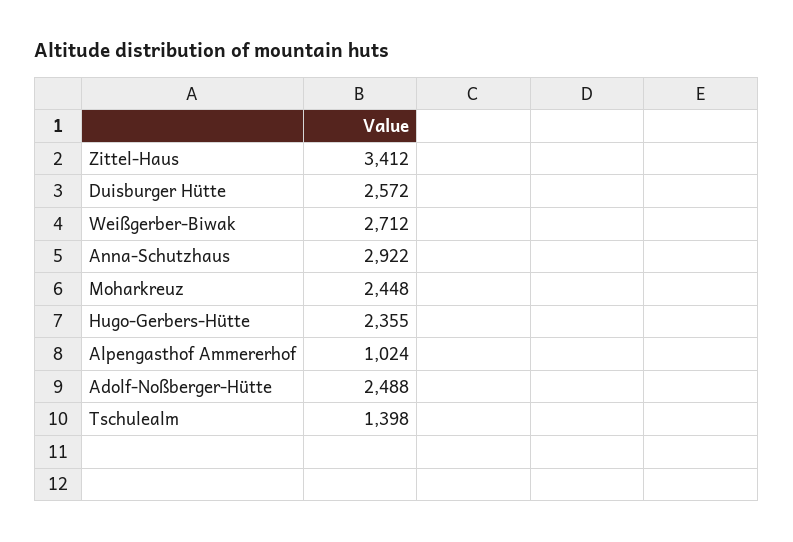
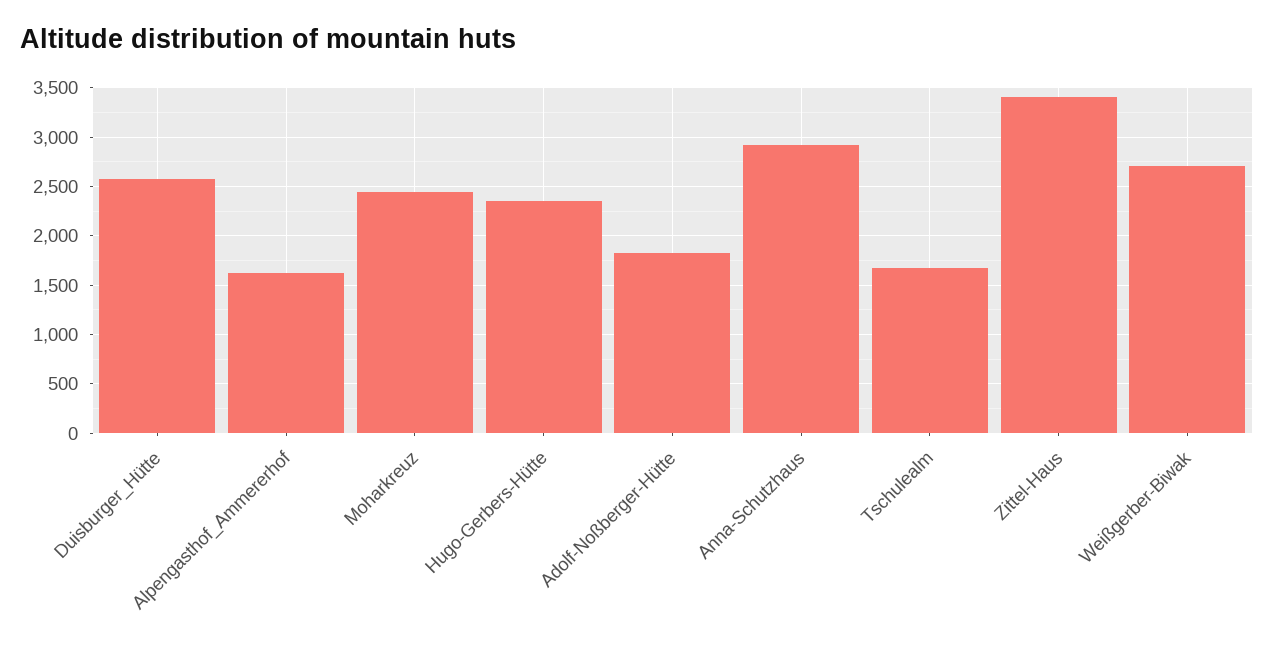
Alpengasthof Ammererhof: 1024 -> 1600
Adolf-Noßberger-Hütte: 2488 -> 1800
Tschulealm: 1398 -> 1700

